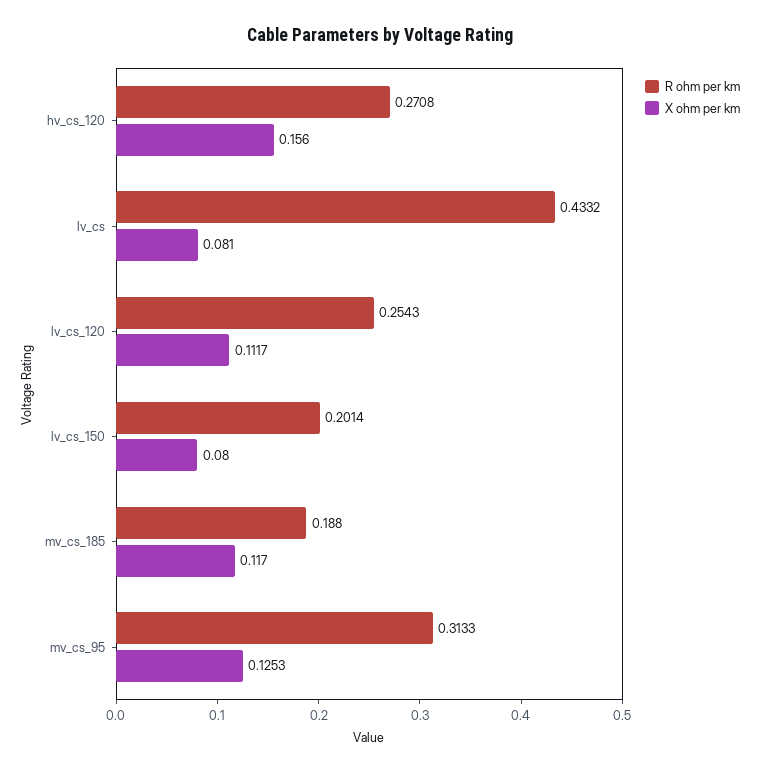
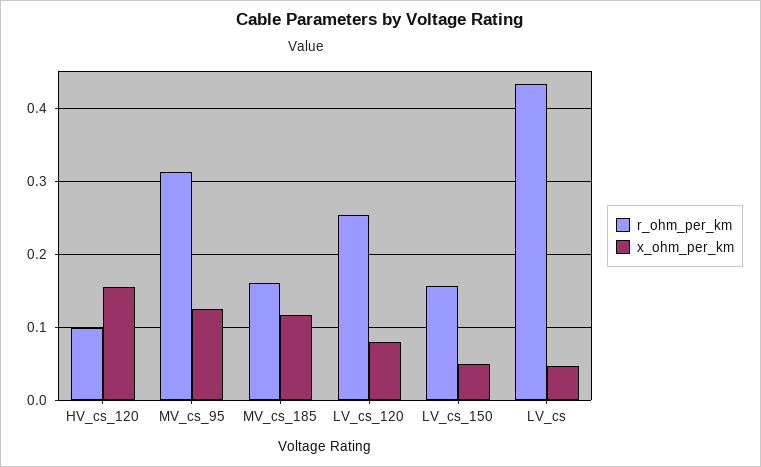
R ohm per km, hv_cs_120: 0.2708 -> 0.1
X ohm per km, lv_cs: 0.081 -> 0.05
X ohm per km, lv_cs_120: 0.1117 -> 0.08
R ohm per km, lv_cs_150: 0.2014 -> 0.16
X ohm per km, lv_cs_150: 0.08 -> 0.05
R ohm per km, mv_cs_185: 0.188 -> 0.16

